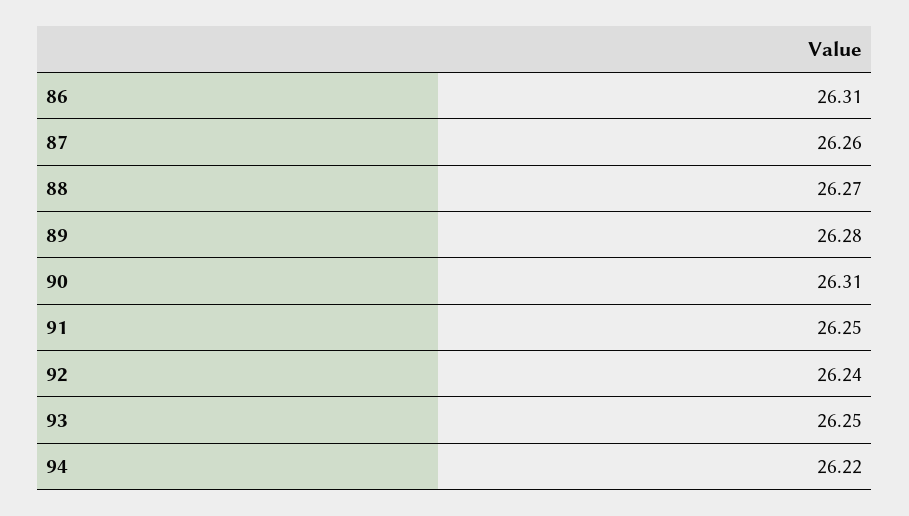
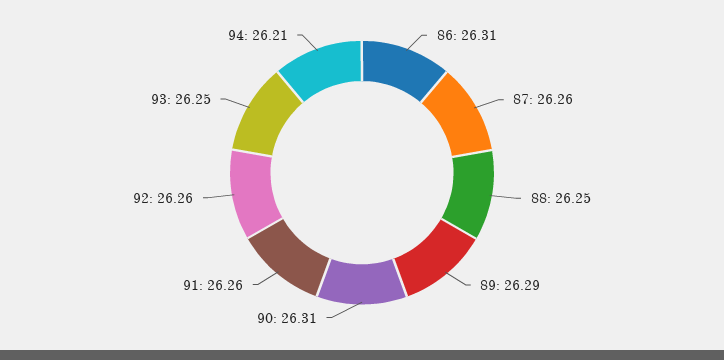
88: 26.27 -> 26.25
89: 26.28 -> 26.29
91: 26.25 -> 26.26
92: 26.24 -> 26.26
94: 26.22 -> 26.21

